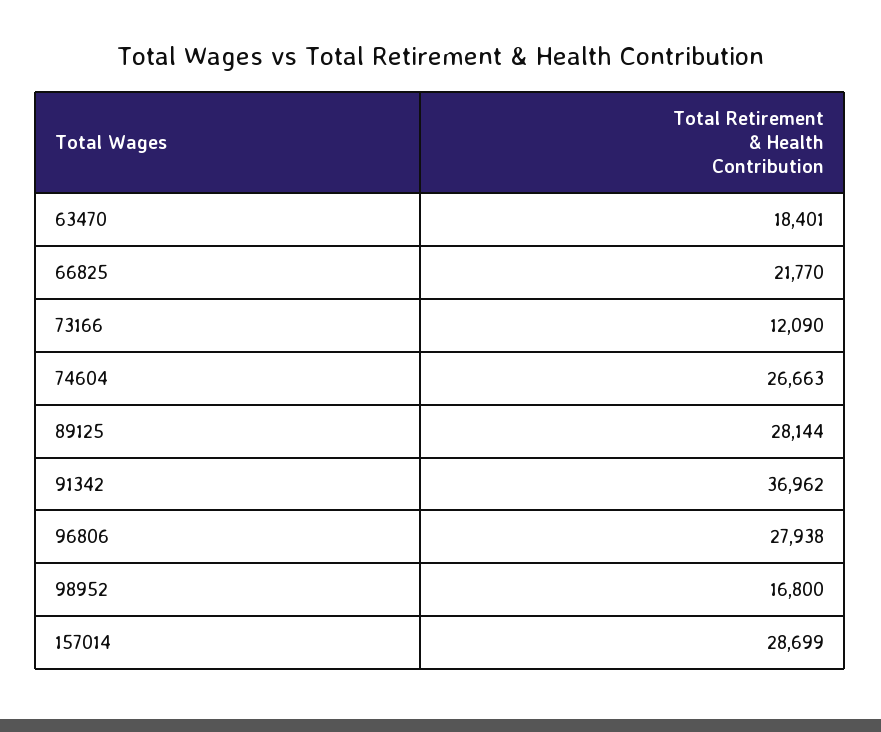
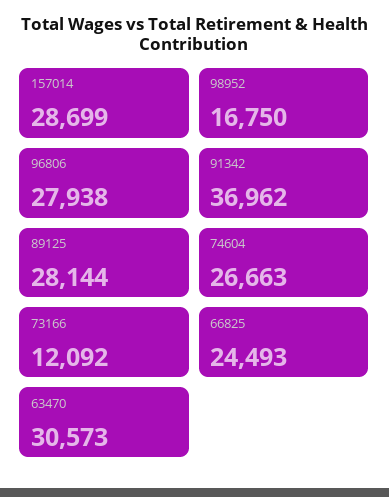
63470: 18401 -> 30573
66825: 21770 -> 24493
73166: 12090 -> 12092
98952: 16800 -> 16750

